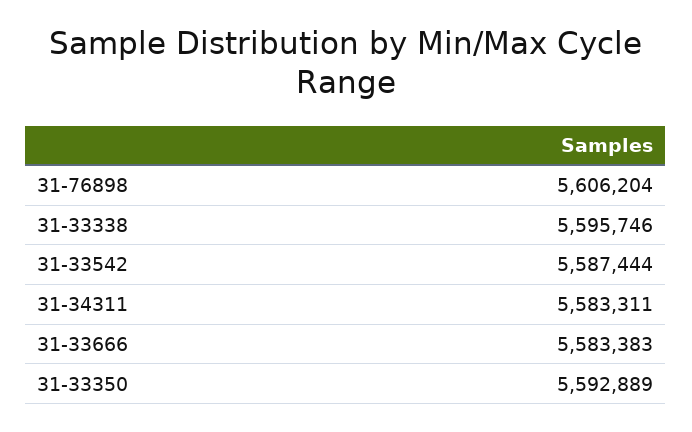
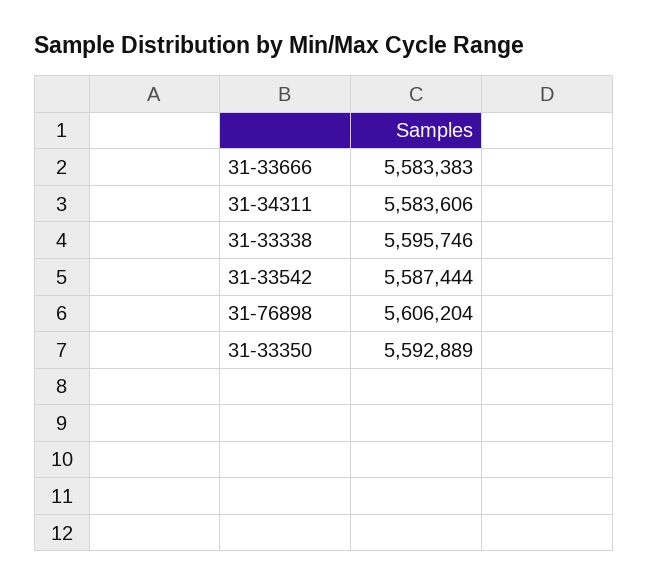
31-34311: 5583311 -> 5583606

